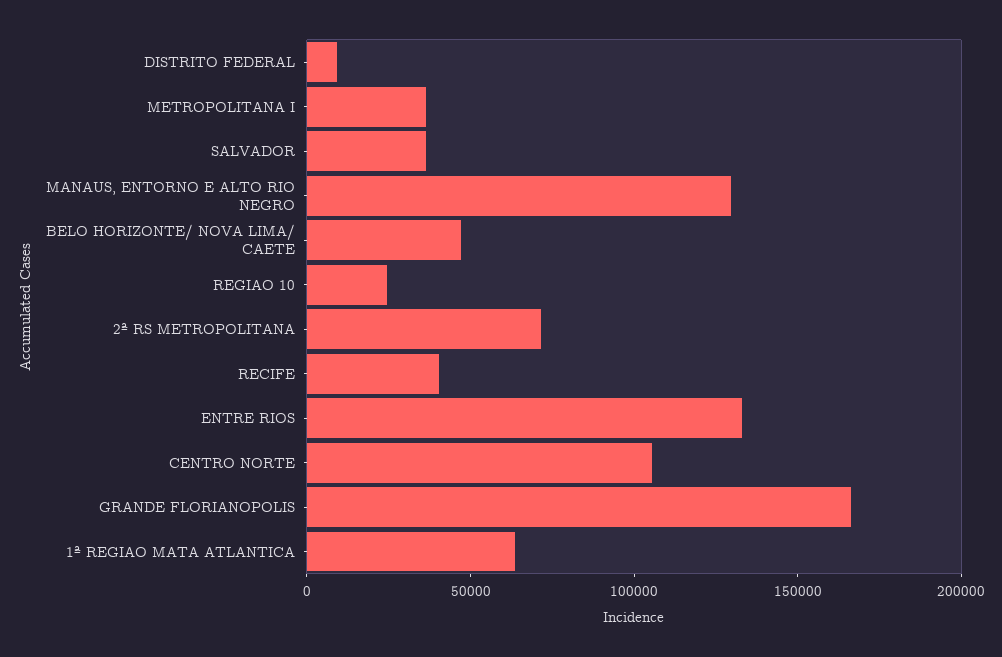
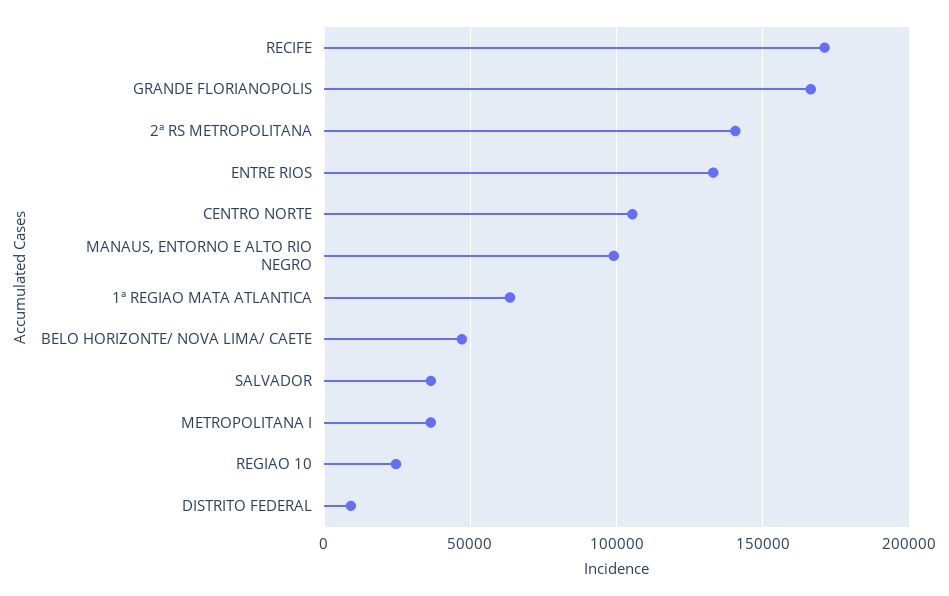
MANAUS, ENTORNO E ALTO RIO NEGRO: 130000 -> 100000
2ª RS METROPOLITANA: 70000 -> 140000
RECIFE: 40000 -> 170000

